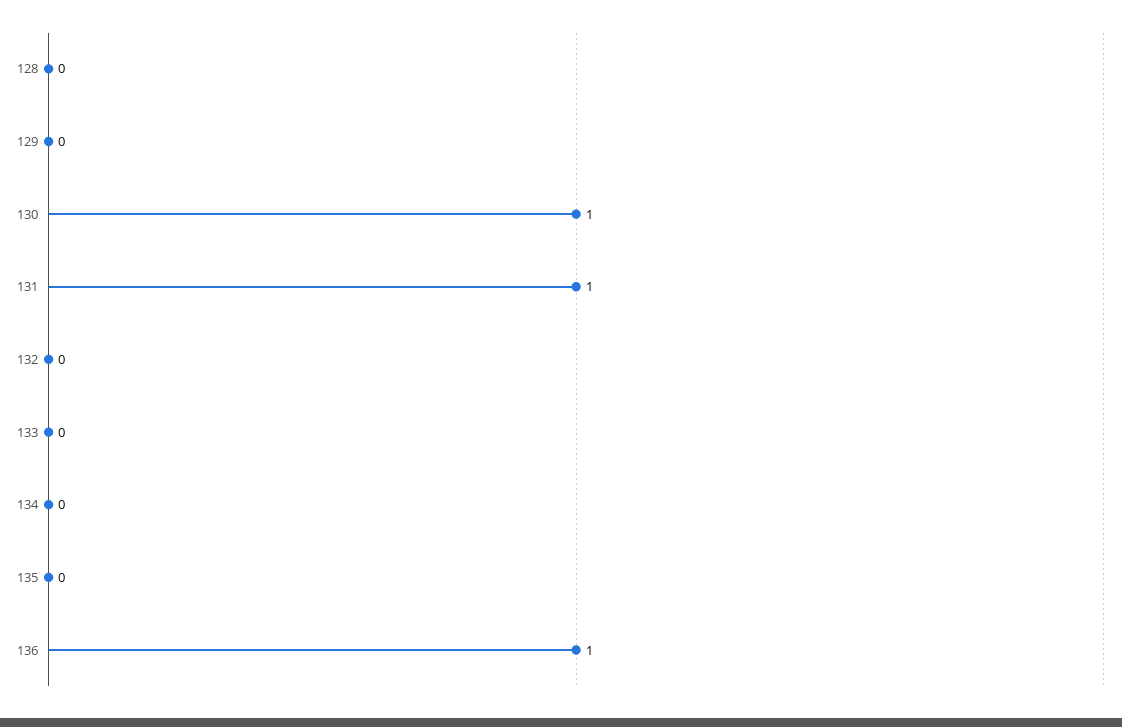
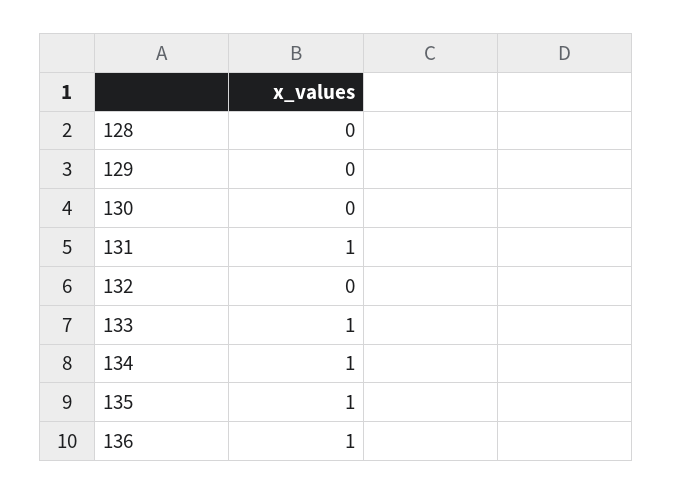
130: 1 -> 0
133: 0 -> 1
134: 0 -> 1
135: 0 -> 1

